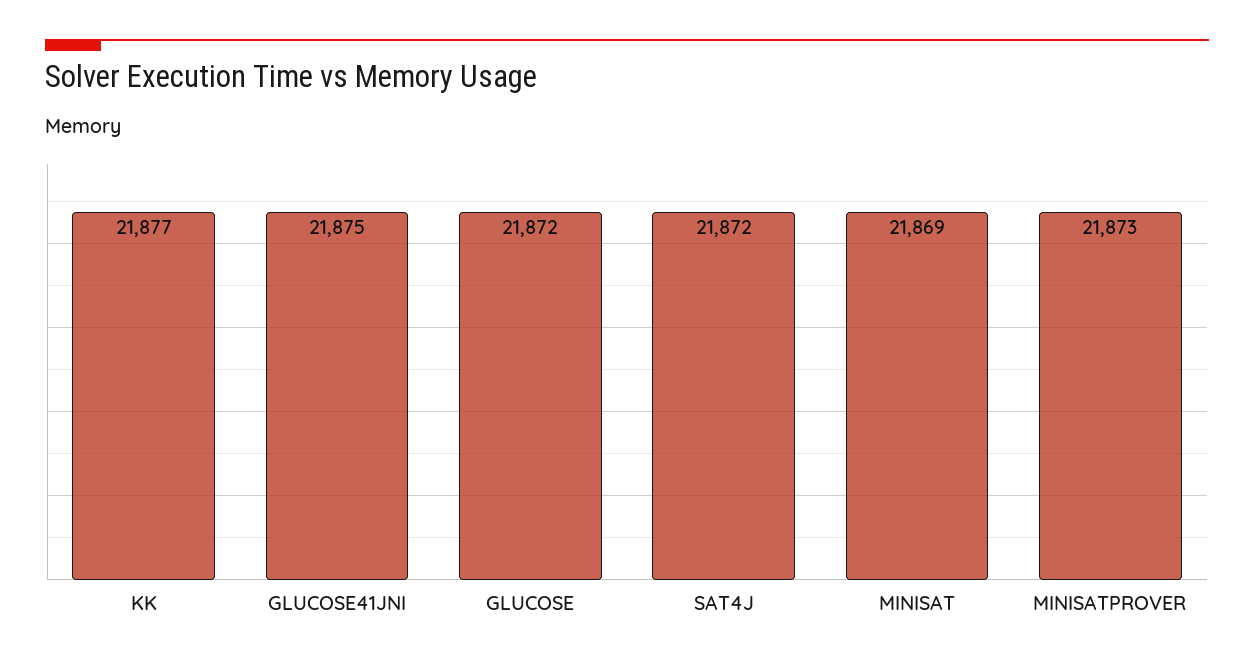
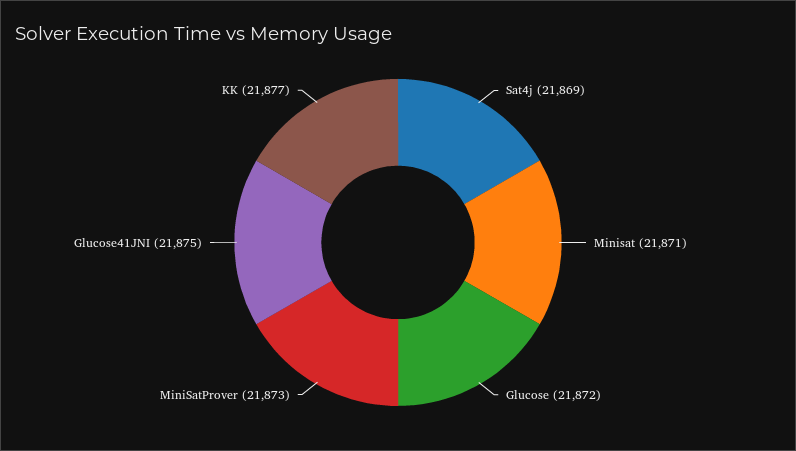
SAT4J: 21872 -> 21869
MINISAT: 21869 -> 21871

